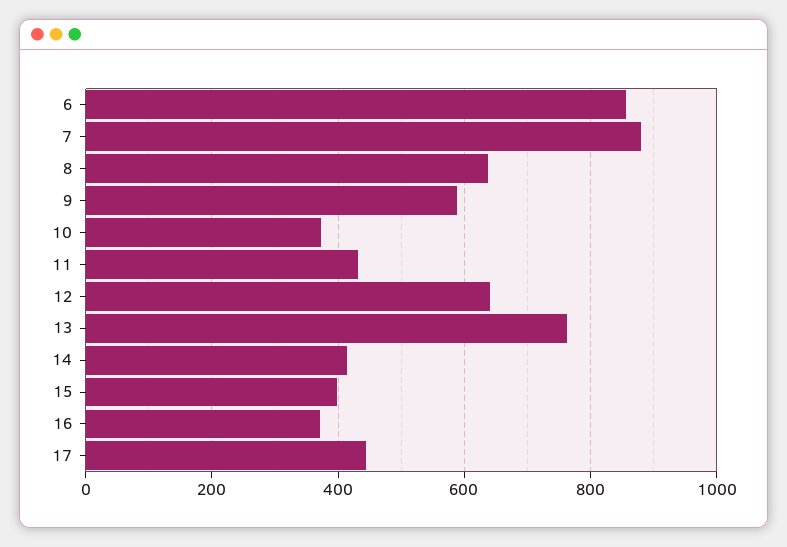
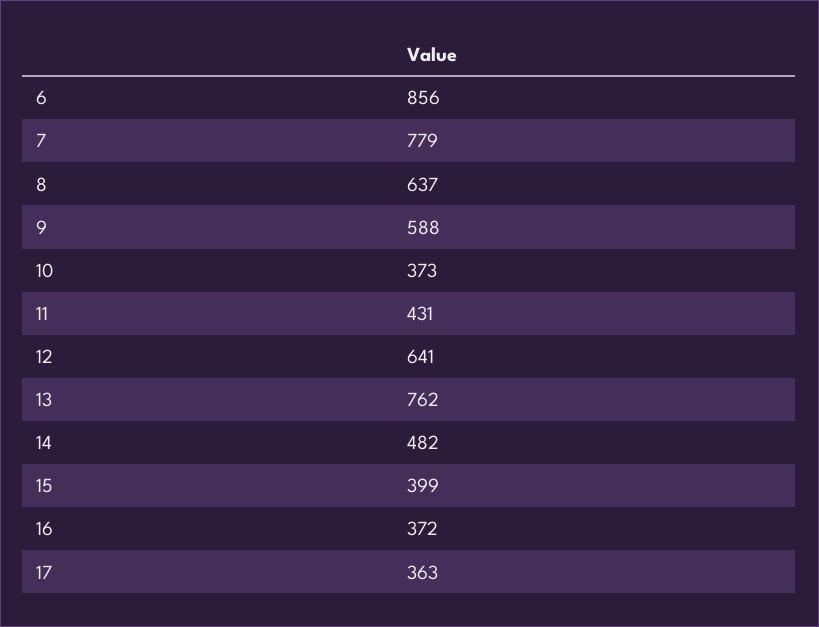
7: 880 -> 779
14: 420 -> 482
17: 440 -> 363

